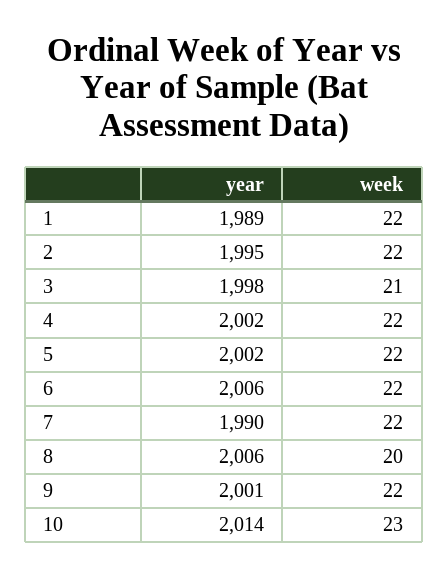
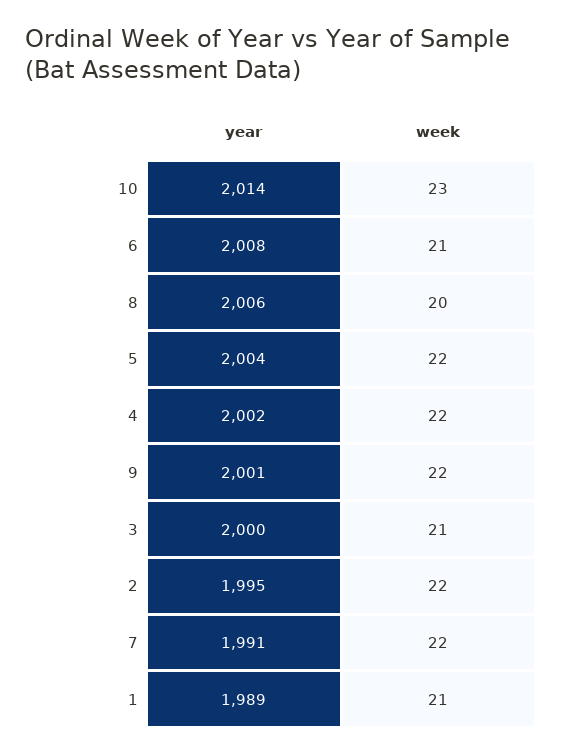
week, 1: 22 -> 21
year, 3: 1998 -> 2000
year, 5: 2002 -> 2004
year, 6: 2006 -> 2008
week, 6: 22 -> 21
year, 7: 1990 -> 1991

